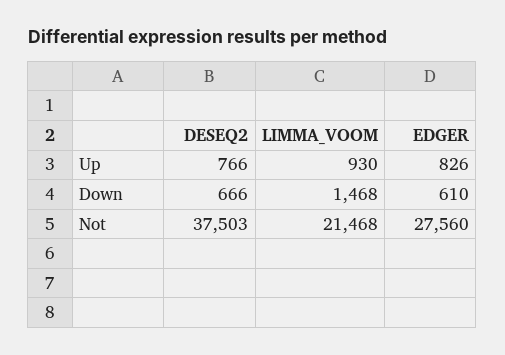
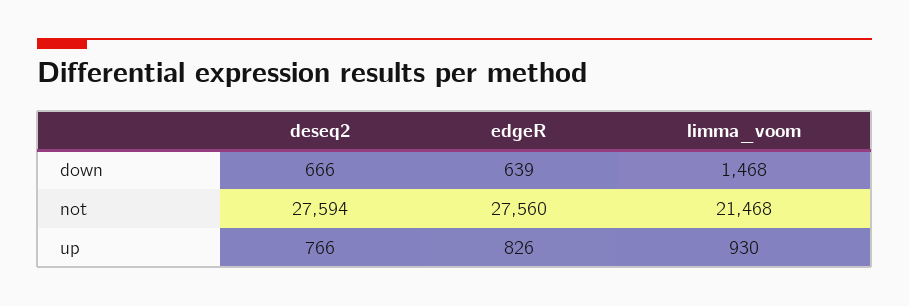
EDGER, Down: 610 -> 639
DESEQ2, Not: 37503 -> 27594

